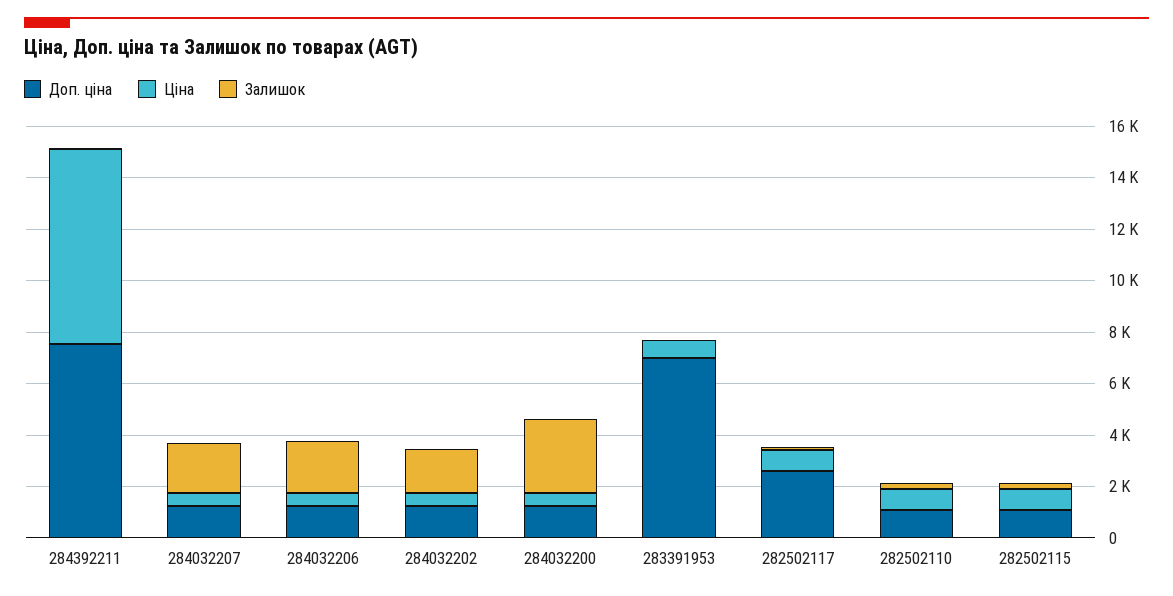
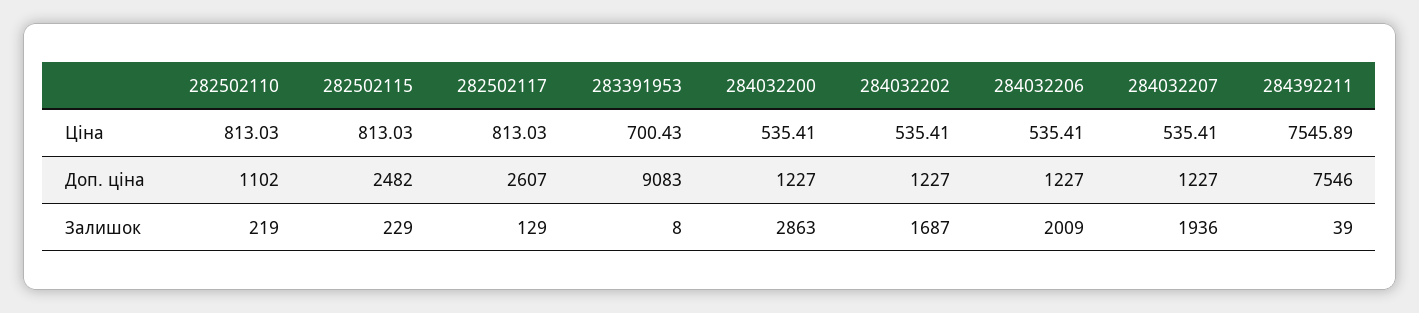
Доп. ціна, 283391953: 7000 -> 9083
Доп. ціна, 282502115: 1000 -> 2482

